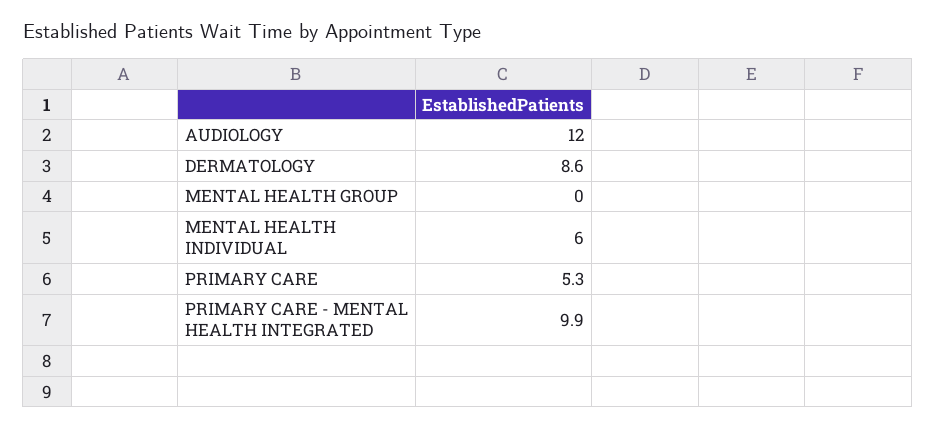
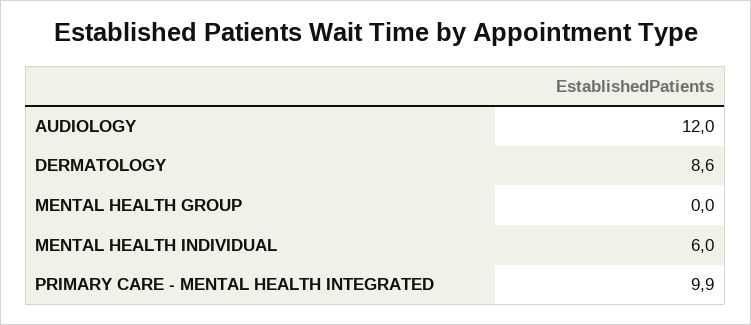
PRIMARY CARE: 5.3 -> none

